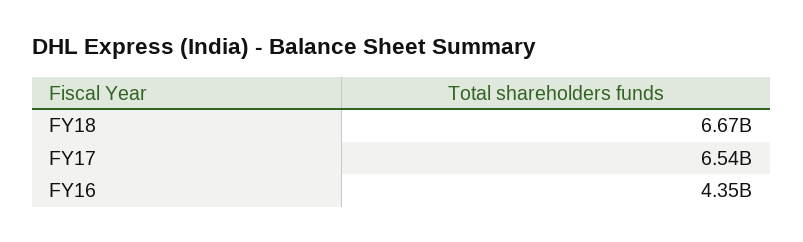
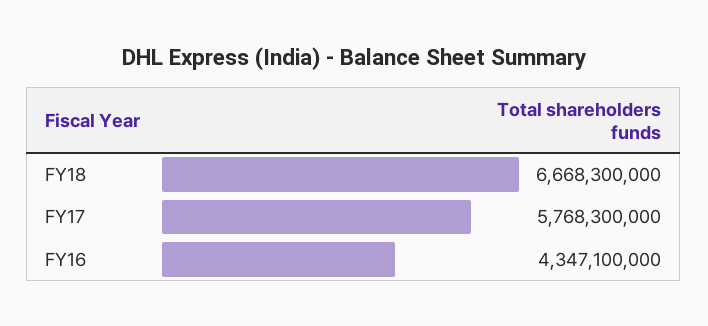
FY17: 6540000000 -> 5768300000

